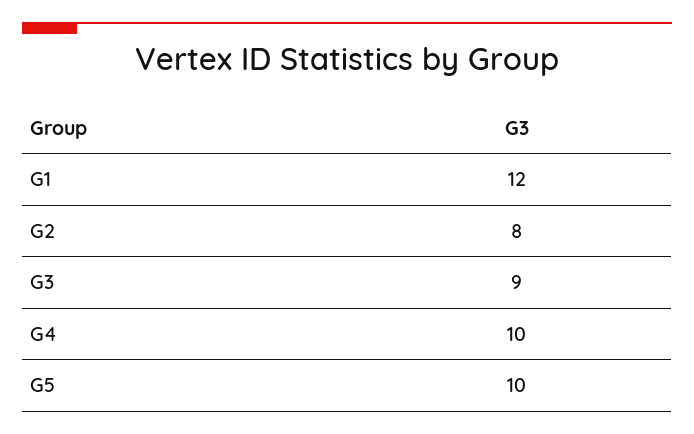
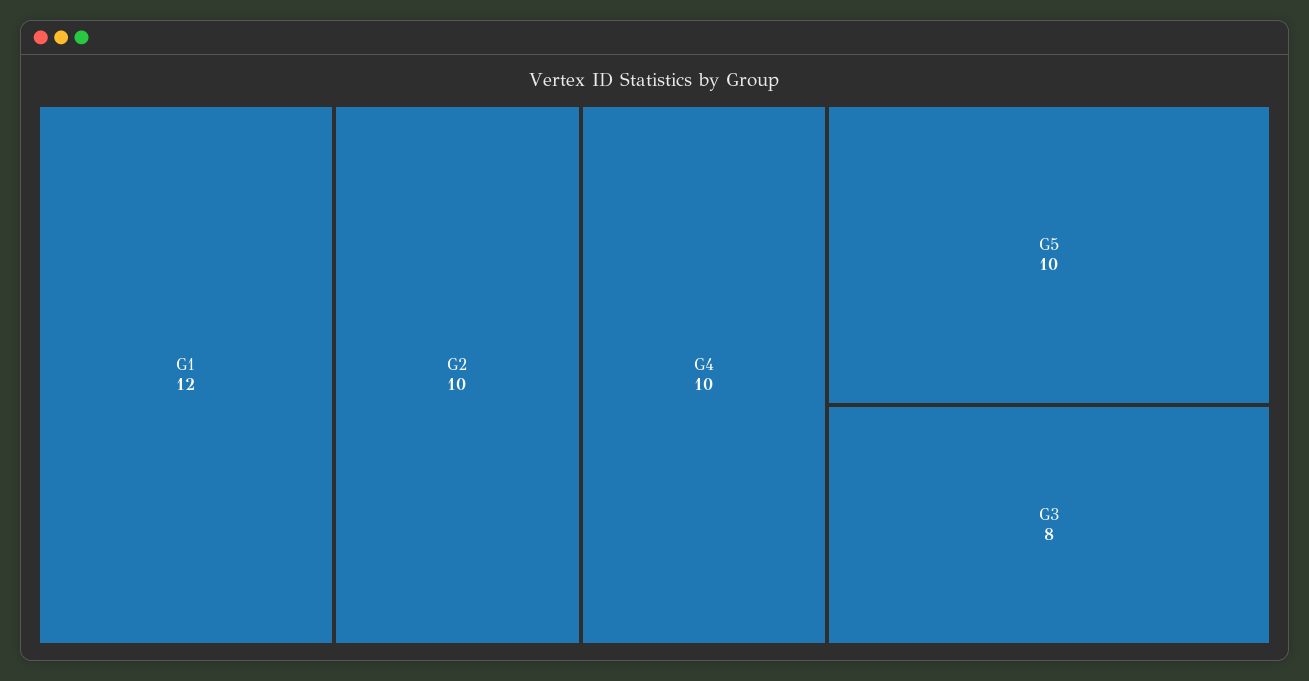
G2: 8 -> 10
G3: 9 -> 8

